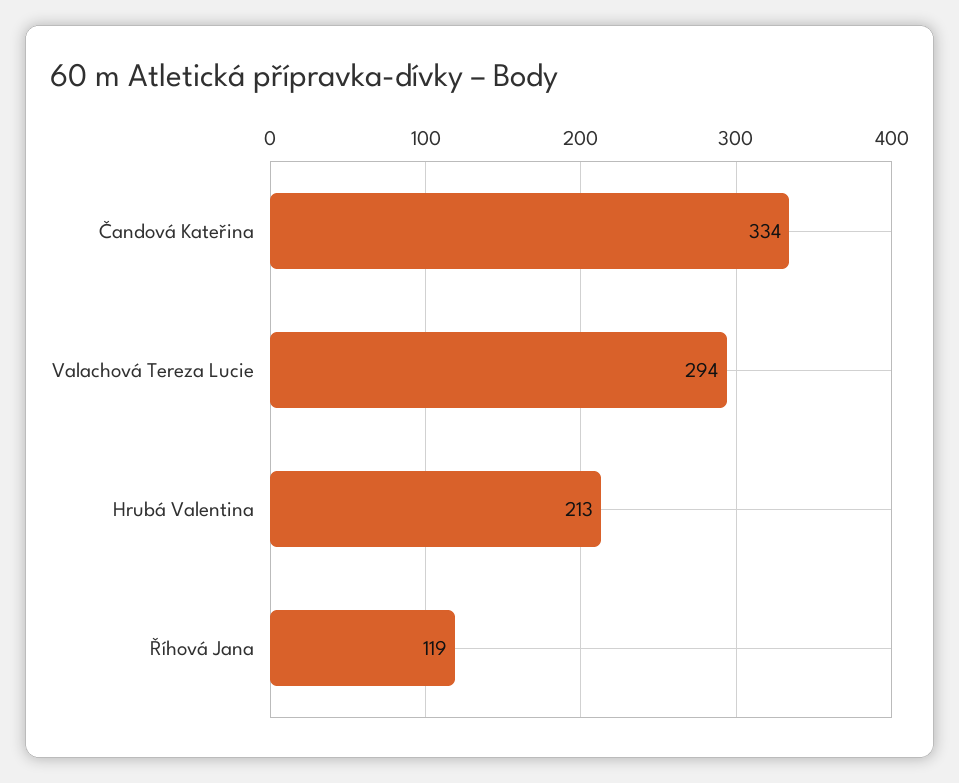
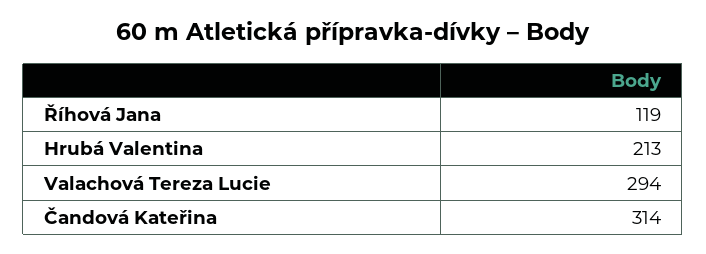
Čandová Kateřina: 334 -> 314

